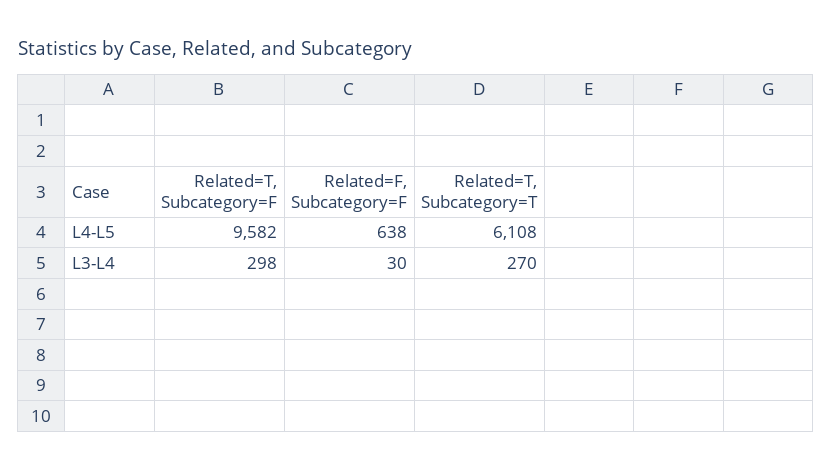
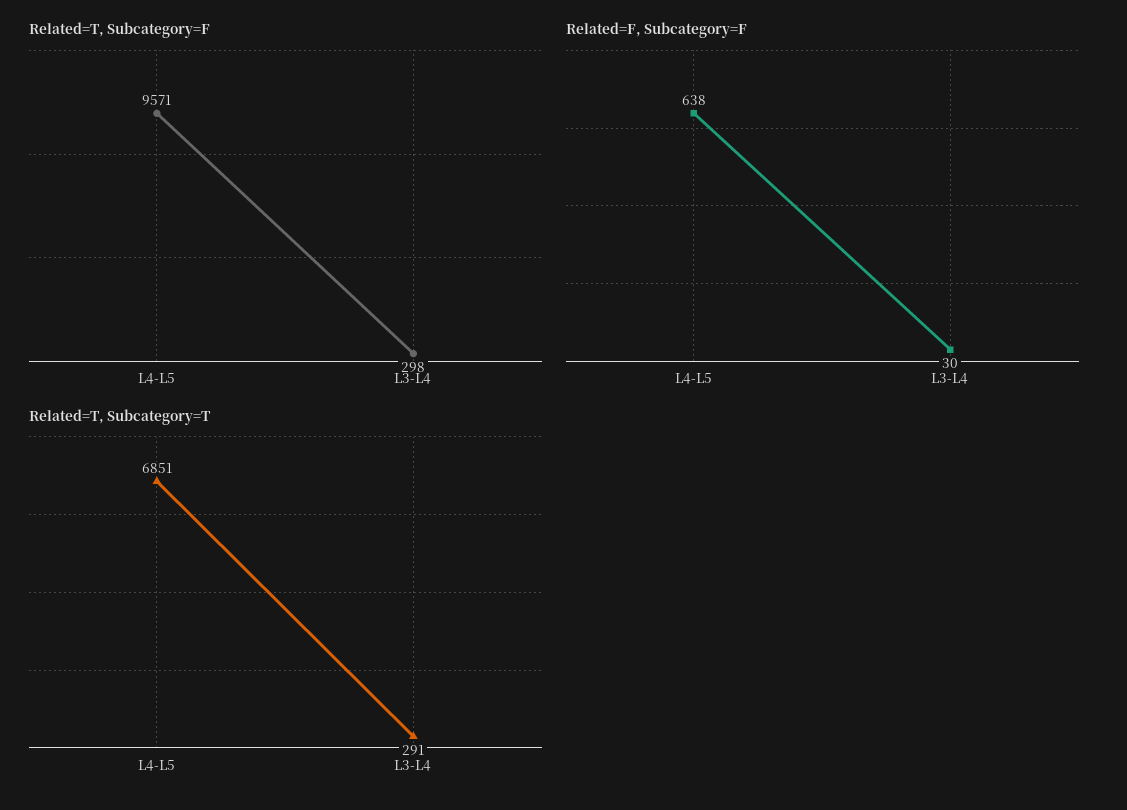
Related=T, Subcategory=F, L4-L5: 9582 -> 9571
Related=T, Subcategory=T, L4-L5: 6108 -> 6851
Related=T, Subcategory=T, L3-L4: 270 -> 291

